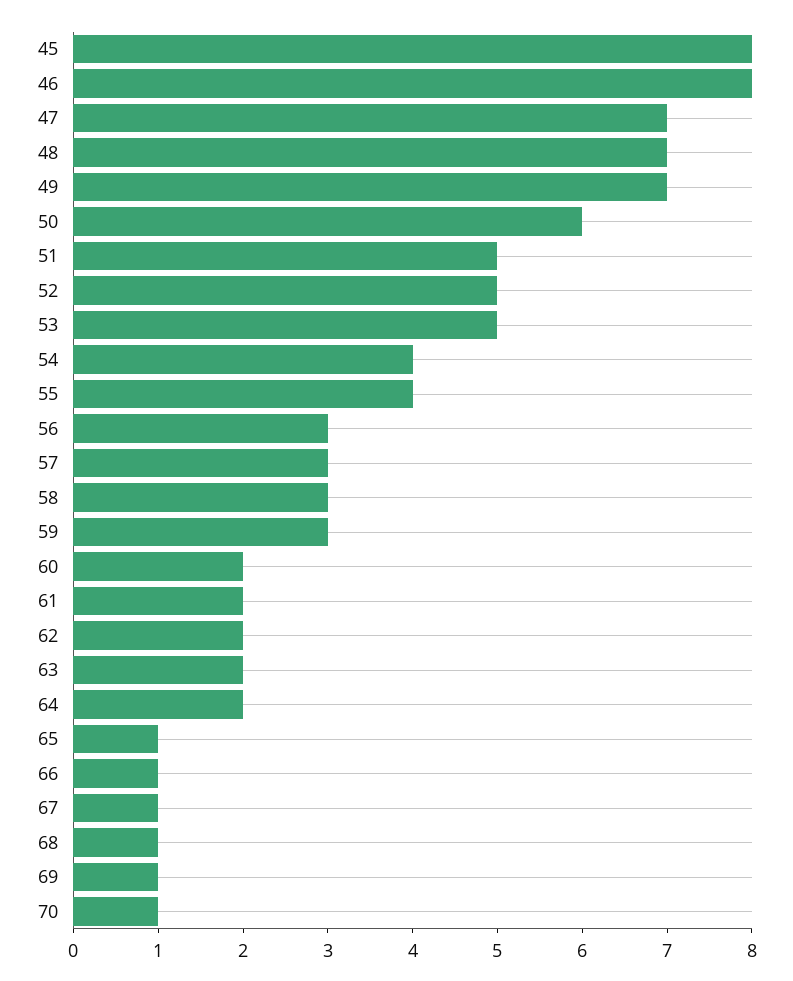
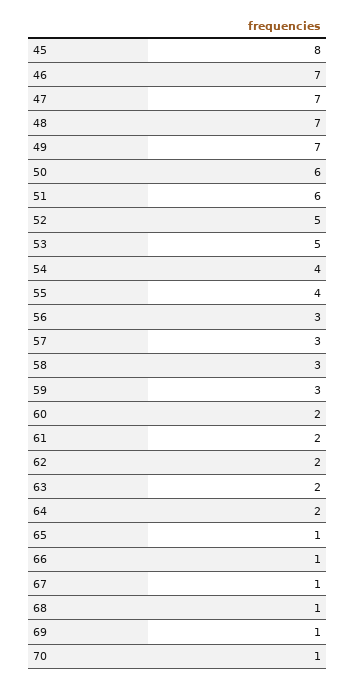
46: 8 -> 7
51: 5 -> 6

